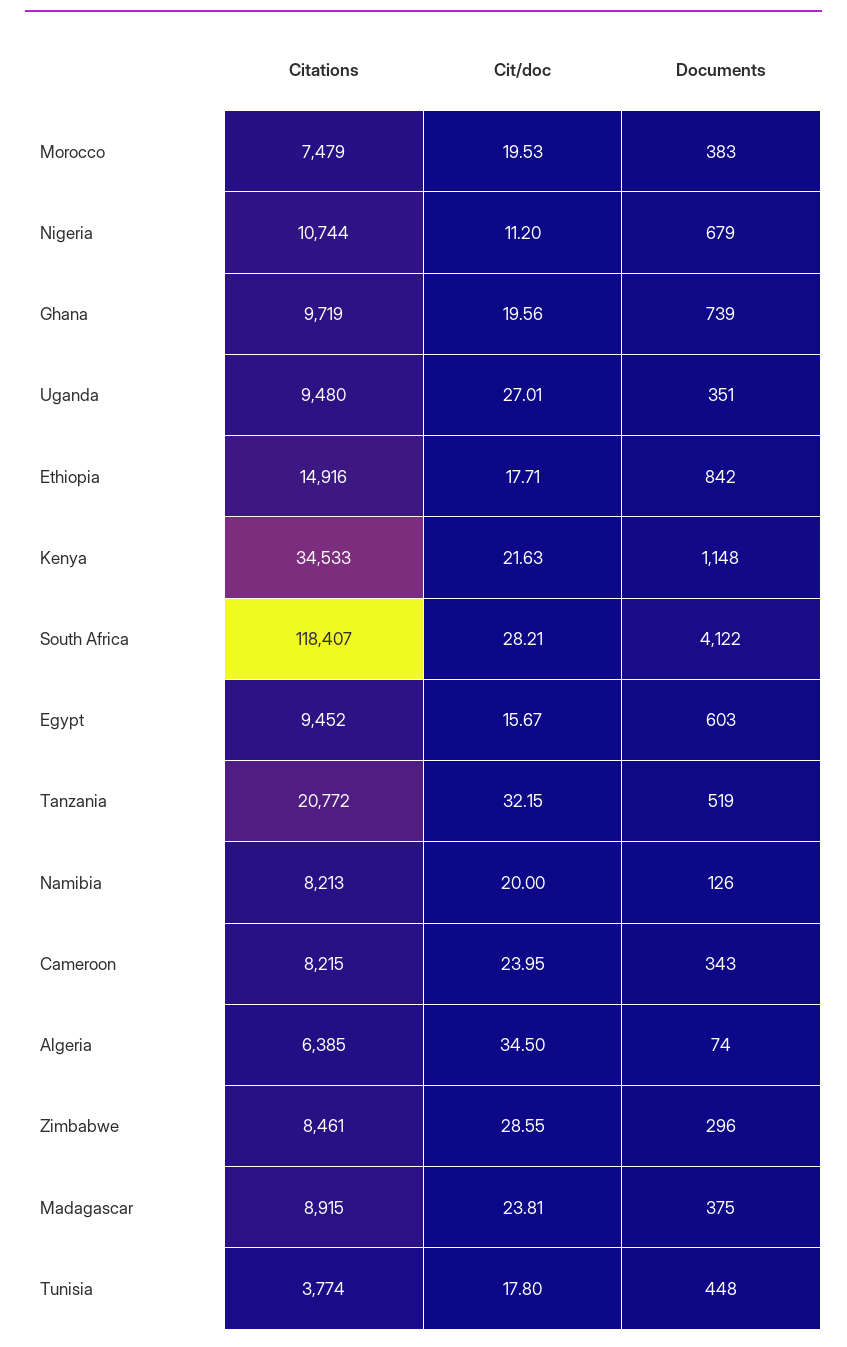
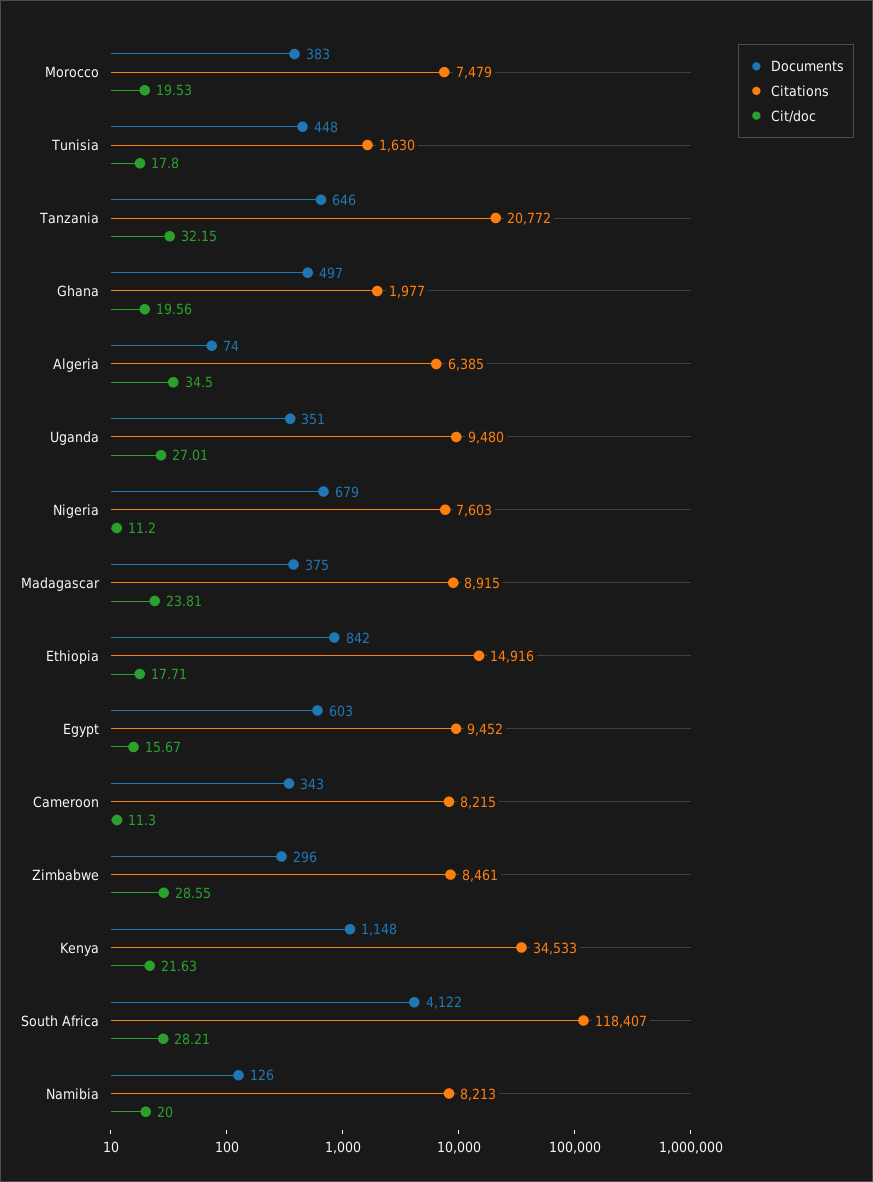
Citations, Nigeria: 10744 -> 7603
Citations, Ghana: 9719 -> 1977
Documents, Ghana: 739 -> 497
Documents, Tanzania: 519 -> 646
Cit/doc, Cameroon: 23.95 -> 11.3
Citations, Tunisia: 3774 -> 1630

